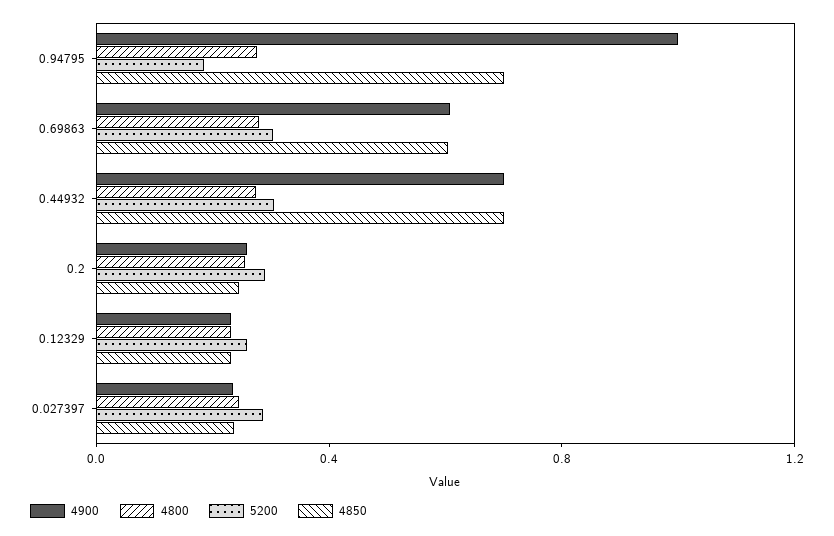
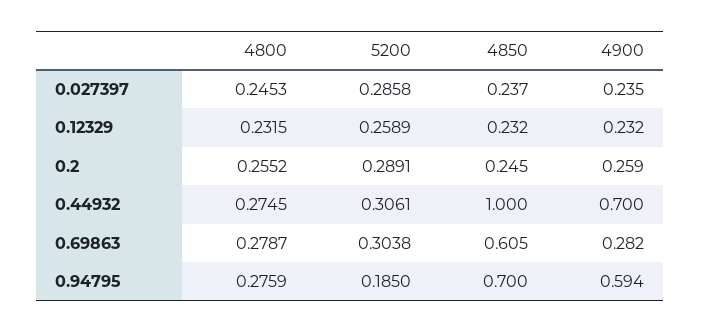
4900, 0.94795: 1 -> 0.594
4900, 0.69863: 0.6 -> 0.282
4850, 0.44932: 0.7 -> 1

